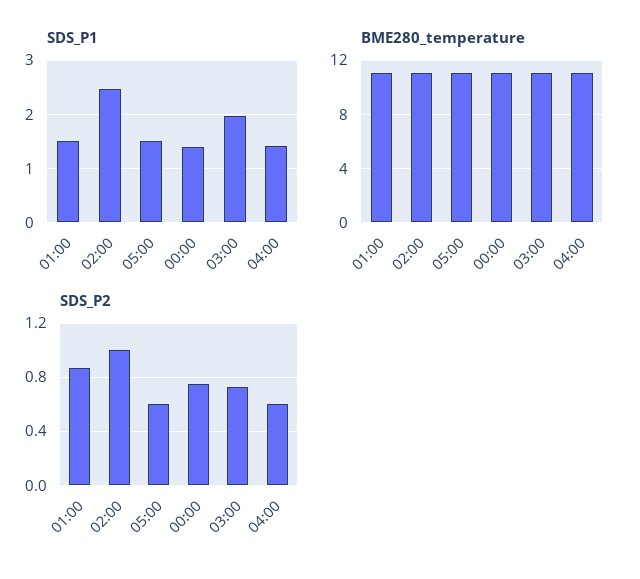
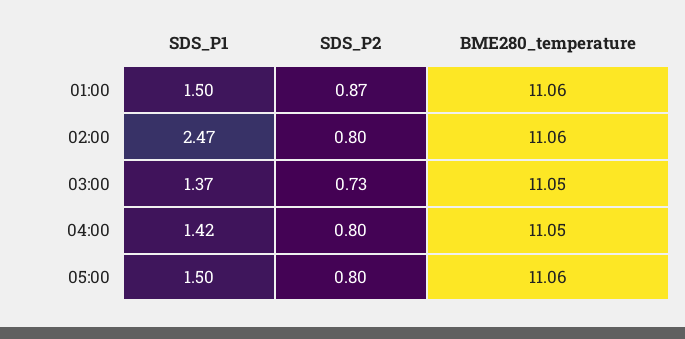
SDS_P1, 00:00: 1.4 -> none
SDS_P1, 03:00: 2 -> 1.37
BME280_temperature, 00:00: 11 -> none
SDS_P2, 02:00: 1 -> 0.8
SDS_P2, 05:00: 0.6 -> 0.8
SDS_P2, 00:00: 0.75 -> none
SDS_P2, 04:00: 0.6 -> 0.8

